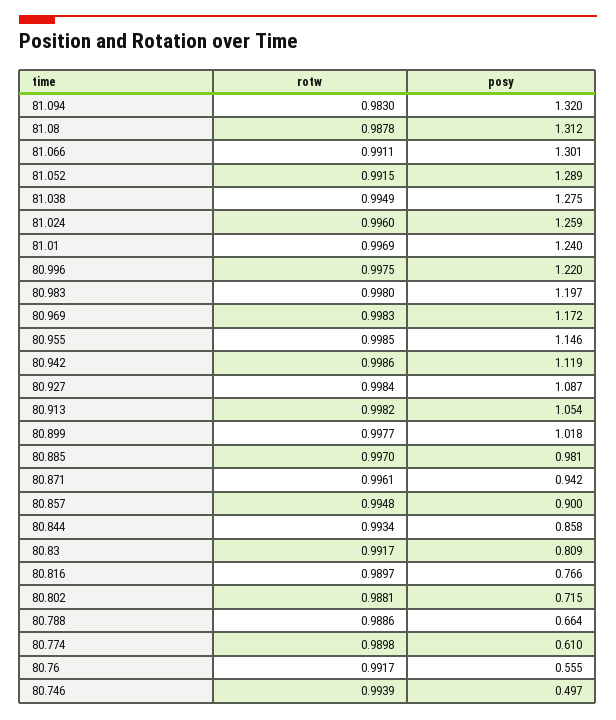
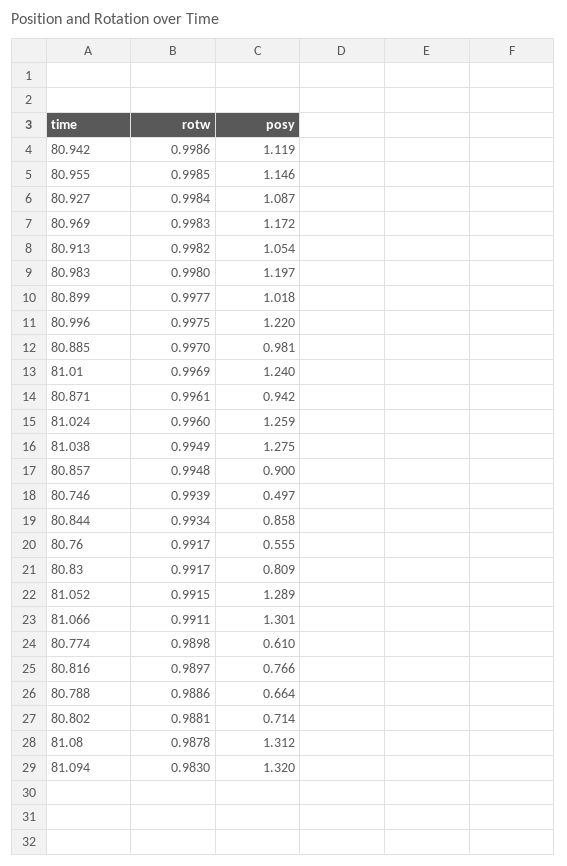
posy, 80.802: 0.715 -> 0.714

